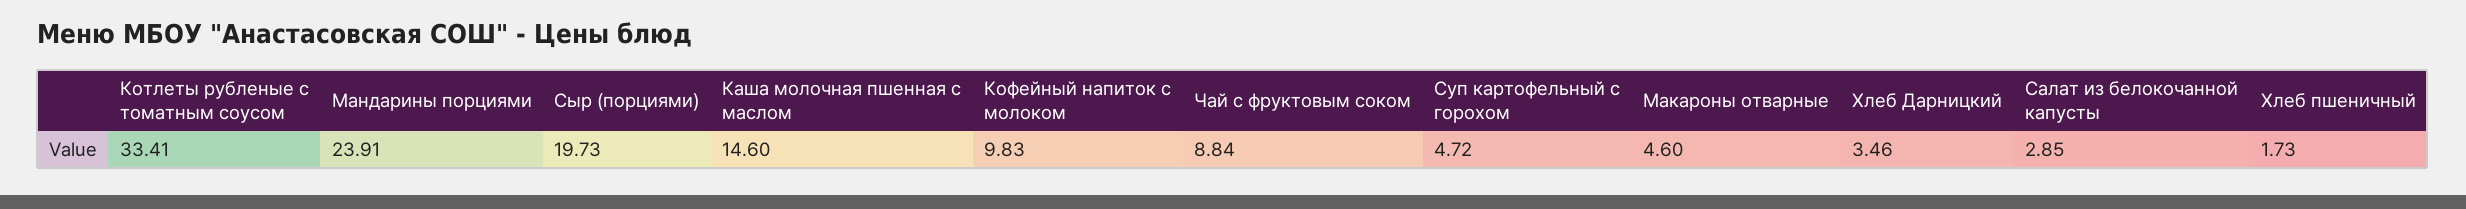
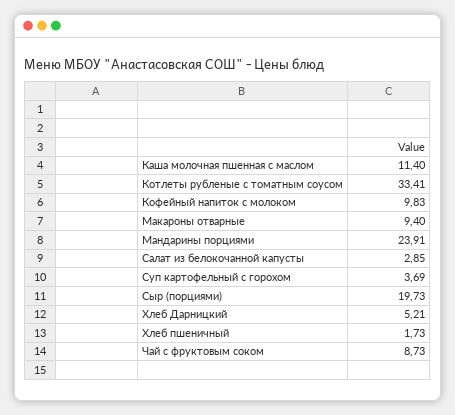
Каша молочная пшенная с маслом: 14.6 -> 11.4
Чай с фруктовым соком: 8.84 -> 8.73
Суп картофельный с горохом: 4.72 -> 3.69
Макароны отварные: 4.6 -> 9.4
Хлеб Дарницкий: 3.46 -> 5.21

